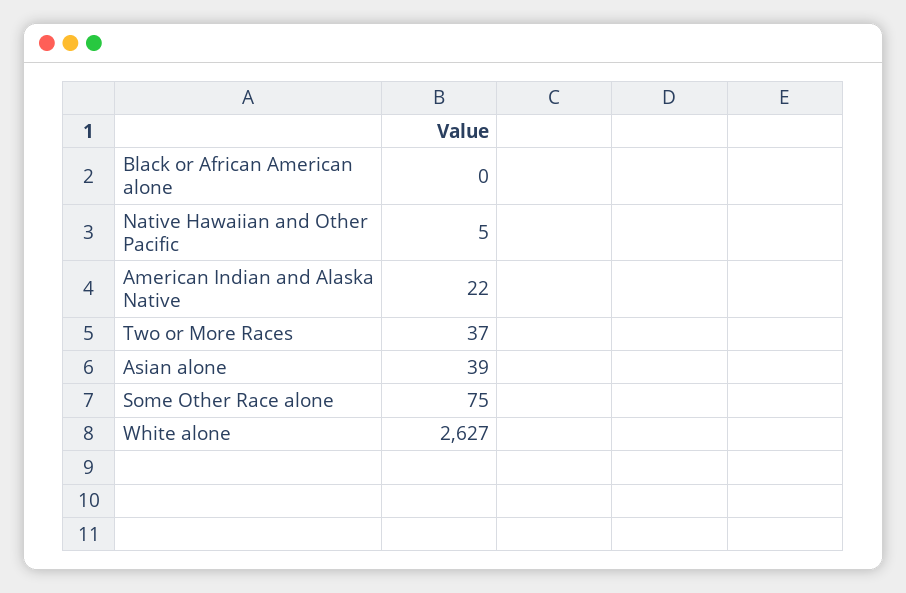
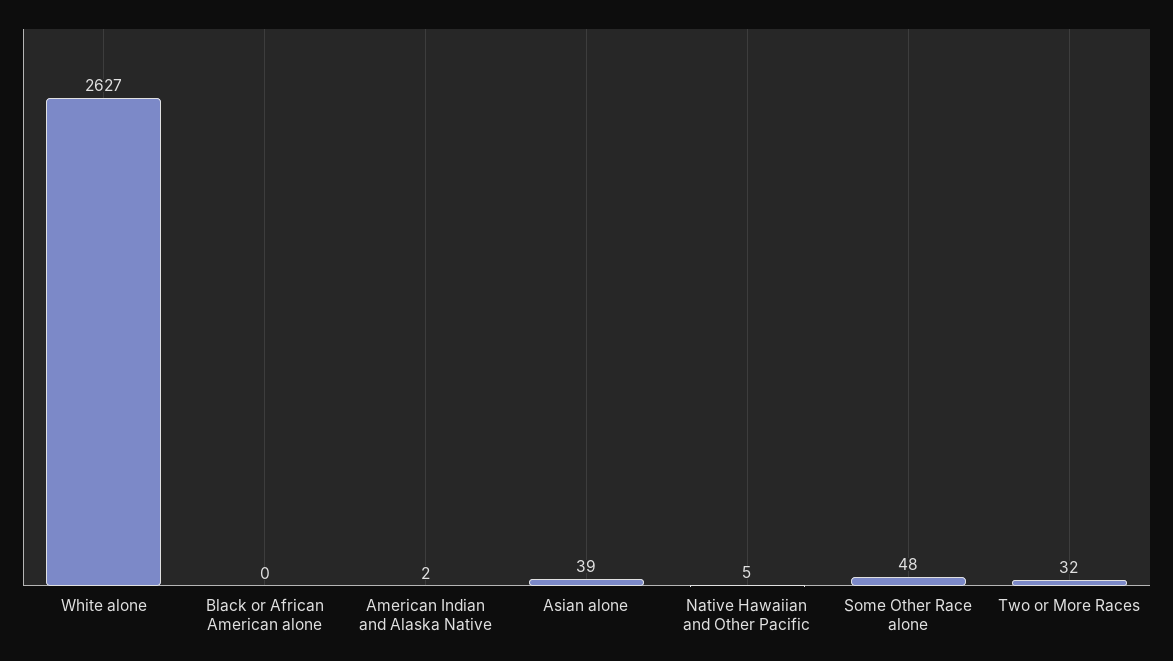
American Indian and Alaska Native: 22 -> 2
Two or More Races: 37 -> 32
Some Other Race alone: 75 -> 48

